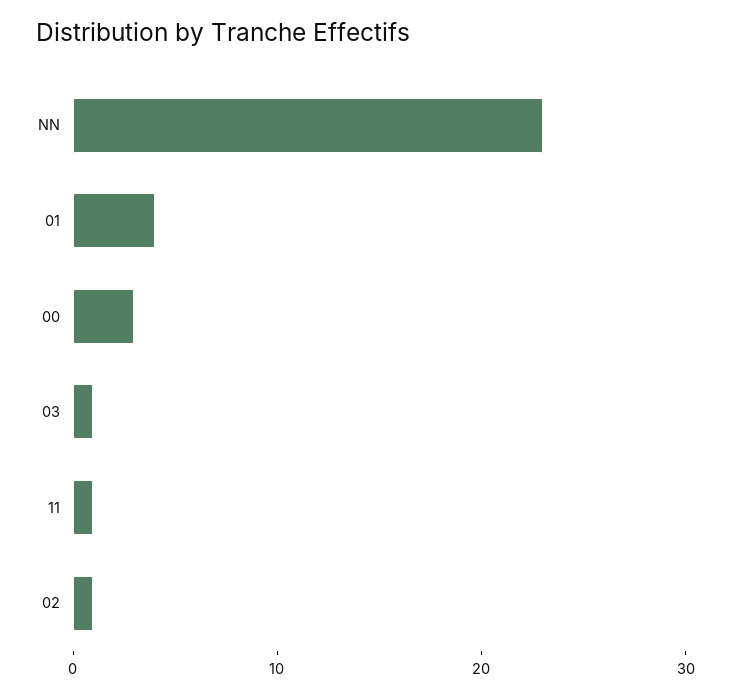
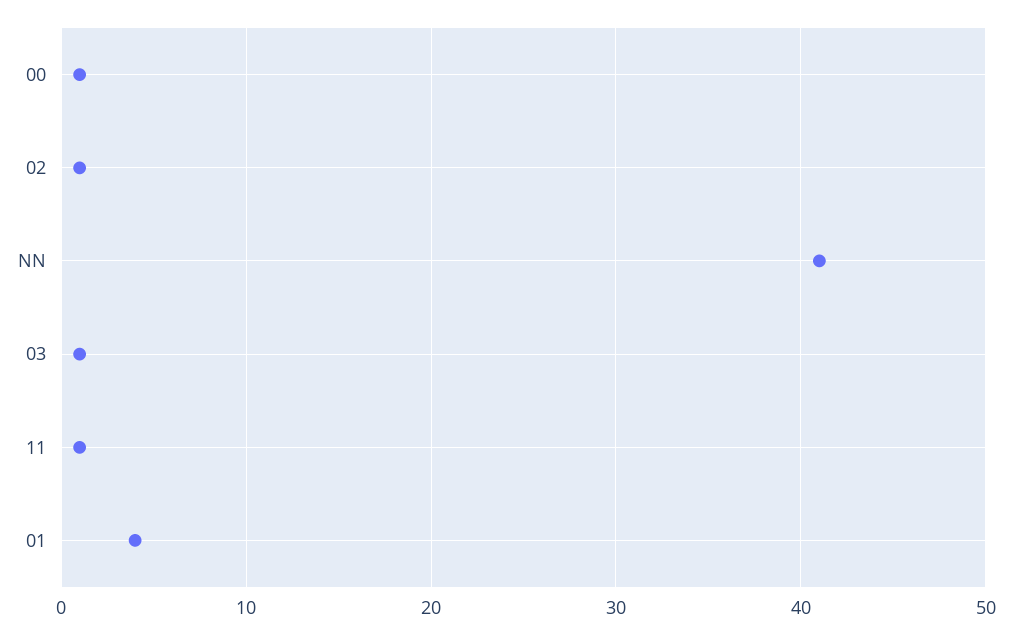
NN: 23 -> 41
00: 3 -> 1

